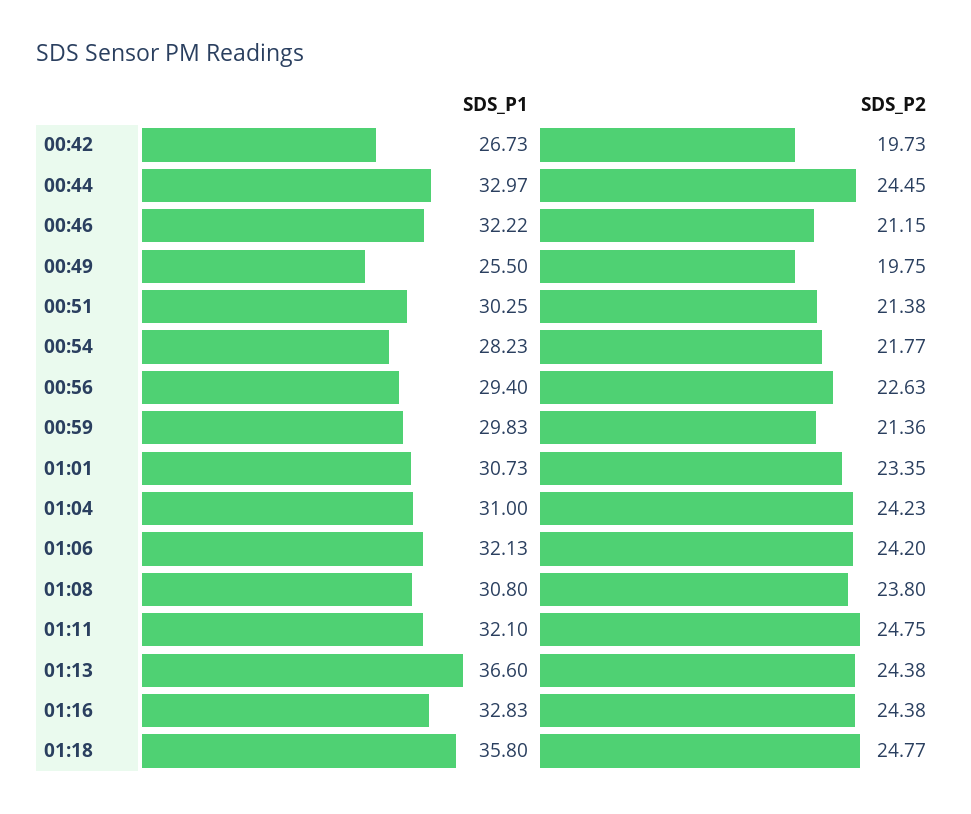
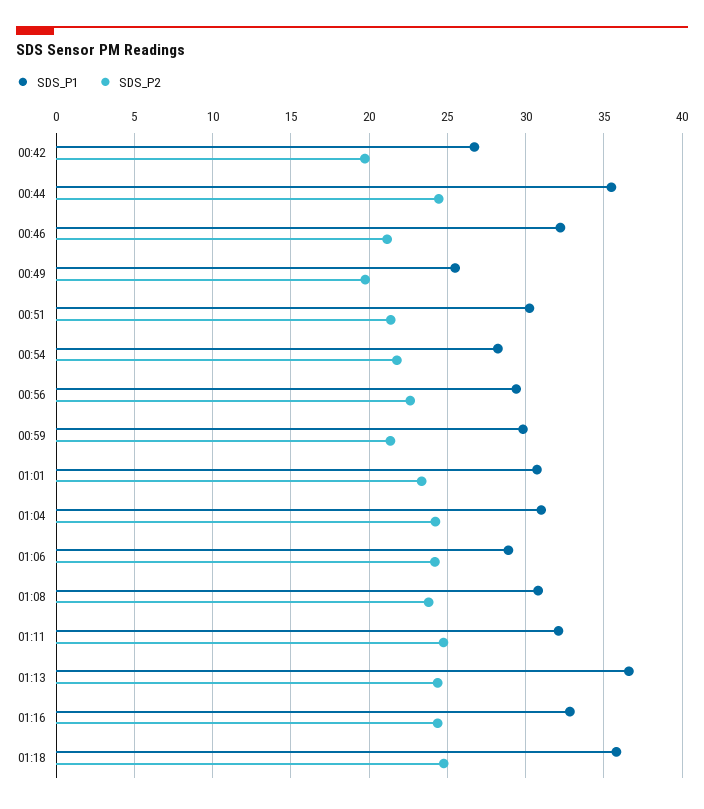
SDS_P1, 00:44: 32.97 -> 35.5
SDS_P1, 01:06: 32.13 -> 29

